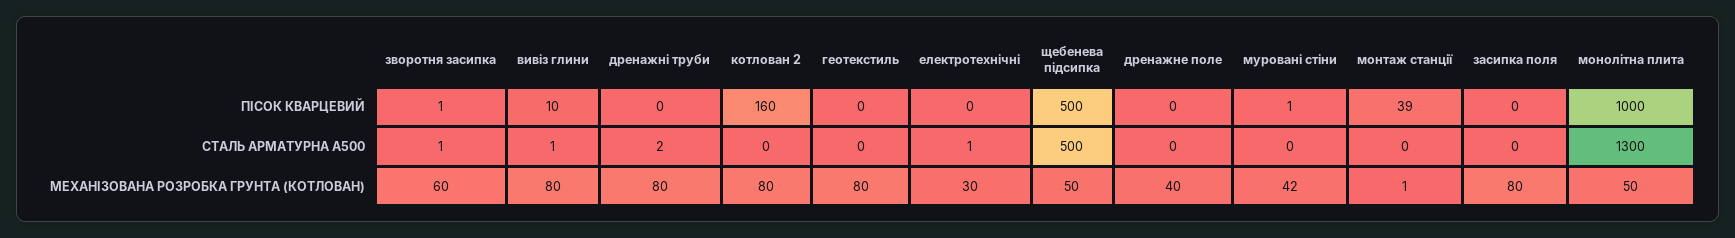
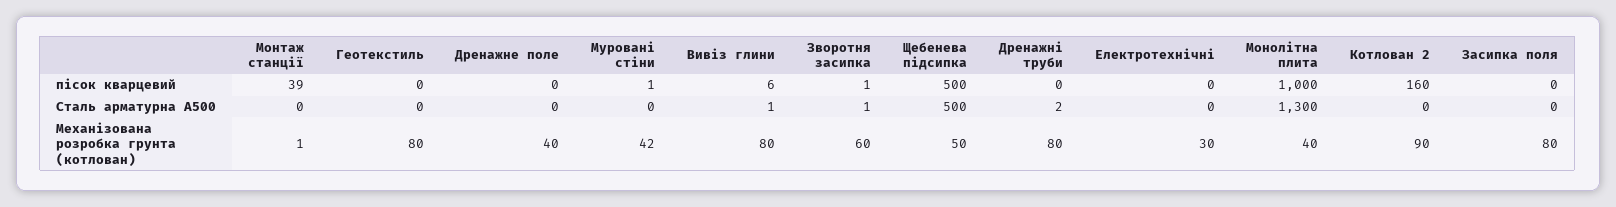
вивіз глини, ПІСОК КВАРЦЕВИЙ: 10 -> 6
електротехнічні, СТАЛЬ АРМАТУРНА А500: 1 -> 0
котлован 2, МЕХАНІЗОВАНА РОЗРОБКА ГРУНТА (КОТЛОВАН): 80 -> 90
монолітна плита, МЕХАНІЗОВАНА РОЗРОБКА ГРУНТА (КОТЛОВАН): 50 -> 40

